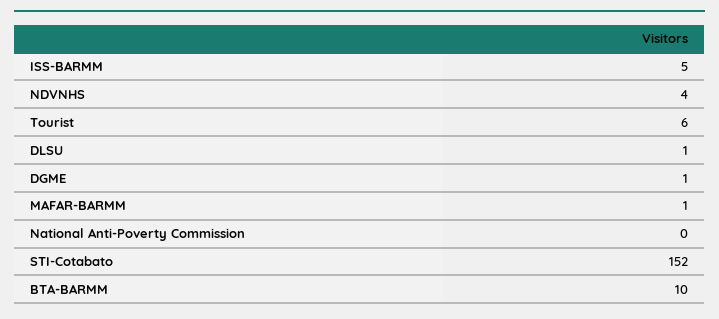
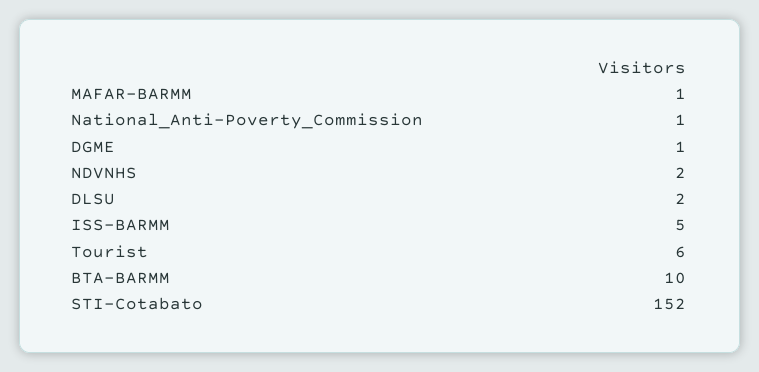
NDVNHS: 4 -> 2
DLSU: 1 -> 2
National Anti-Poverty Commission: 0 -> 1

